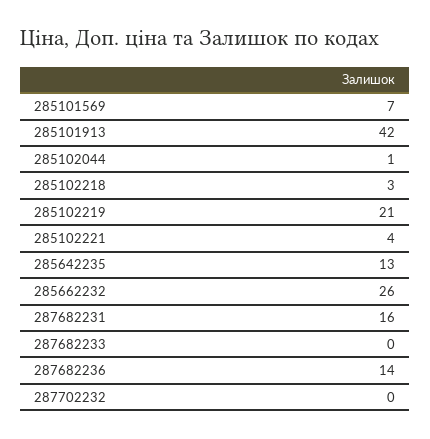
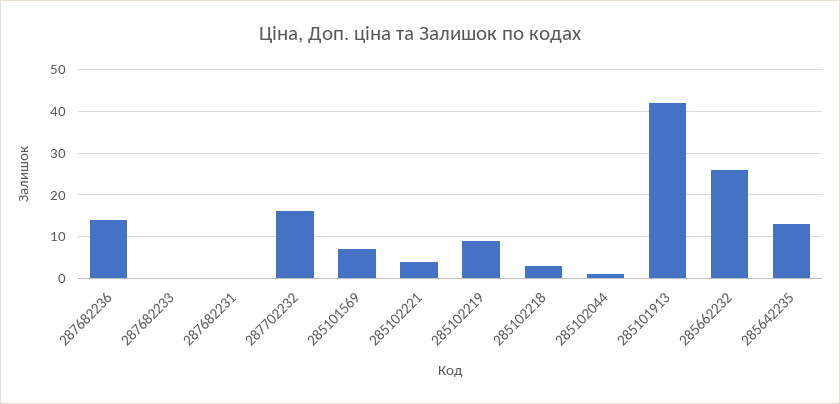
285102219: 21 -> 10
287682231: 16 -> 0
287702232: 0 -> 15

